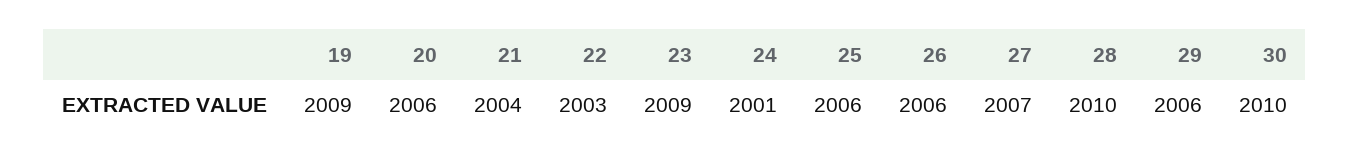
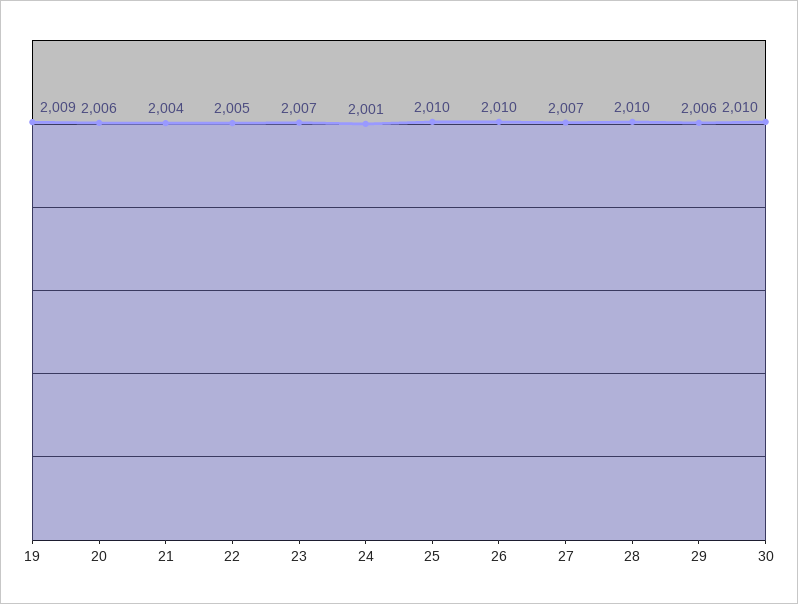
22: 2003 -> 2005
23: 2009 -> 2007
25: 2006 -> 2010
26: 2006 -> 2010

